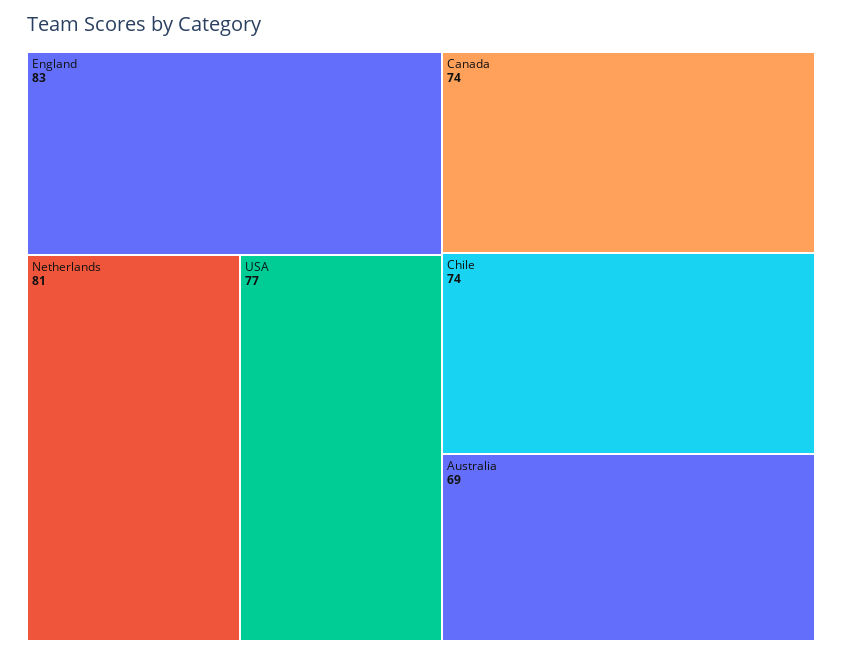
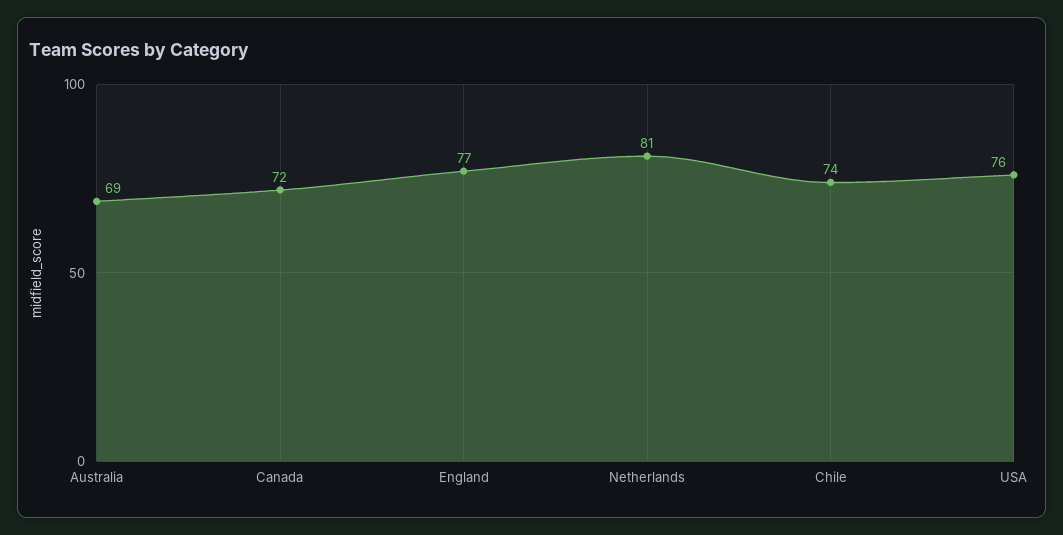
England: 83 -> 77
USA: 77 -> 76
Canada: 74 -> 72

